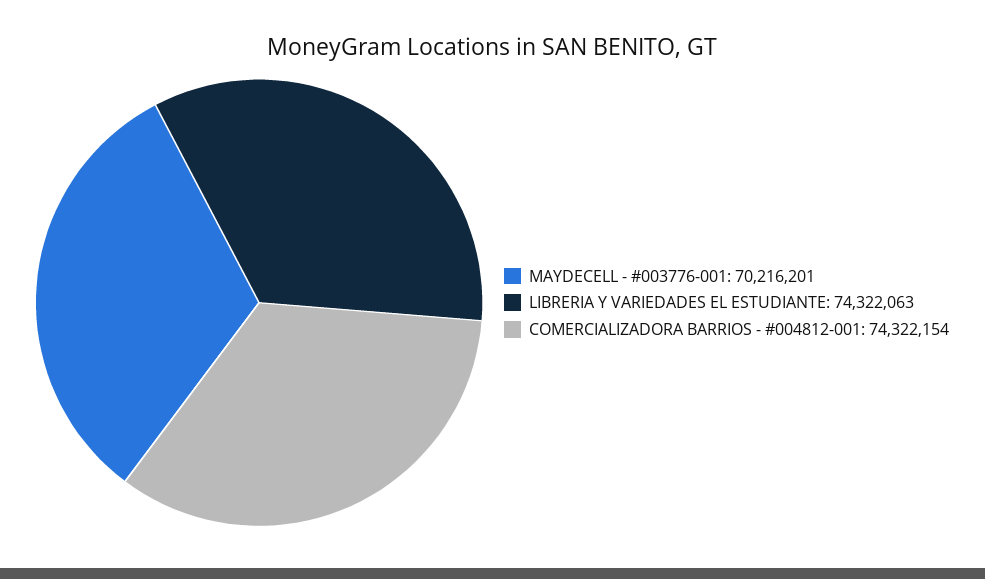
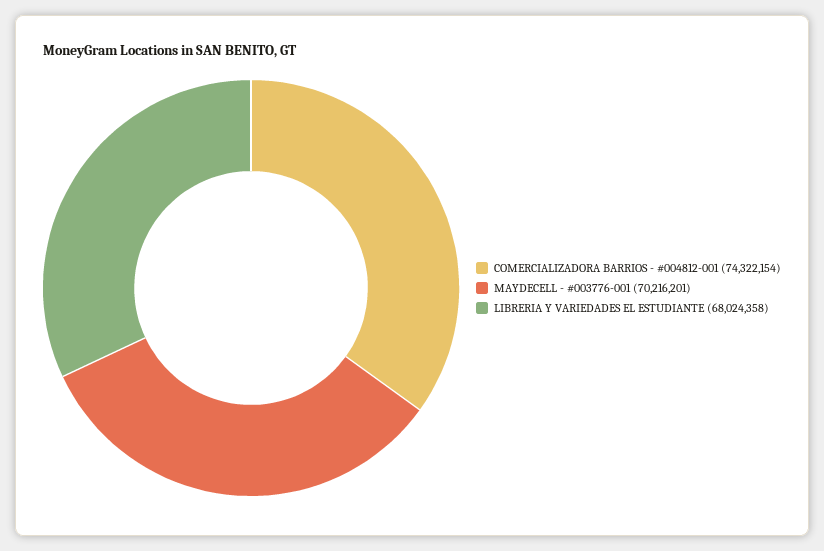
LIBRERIA Y VARIEDADES EL ESTUDIANTE: 74322063 -> 68024358

